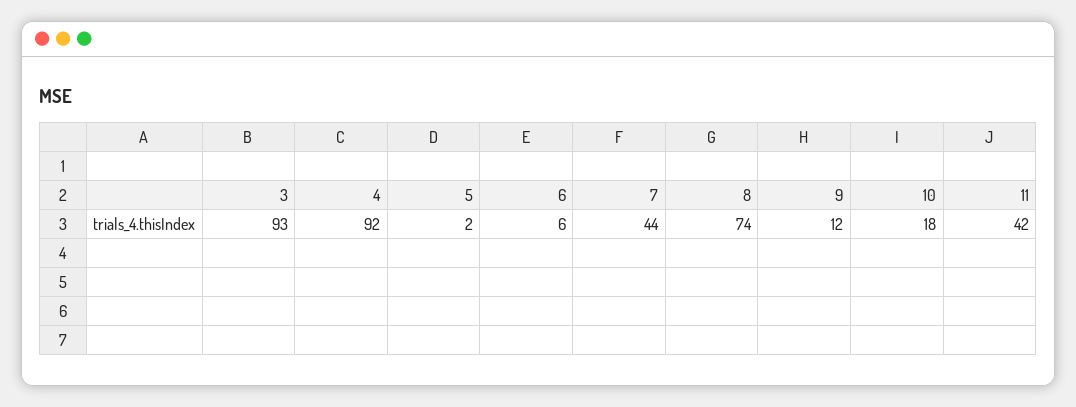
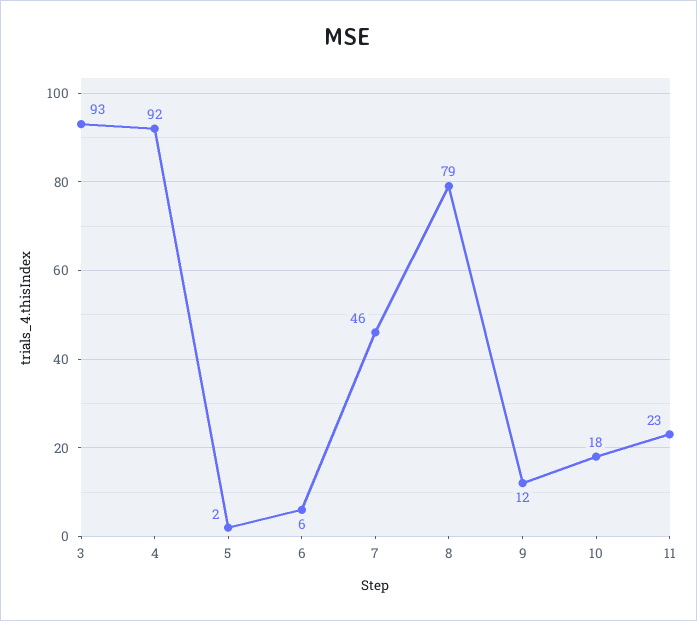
7: 44 -> 46
8: 74 -> 79
11: 42 -> 23

